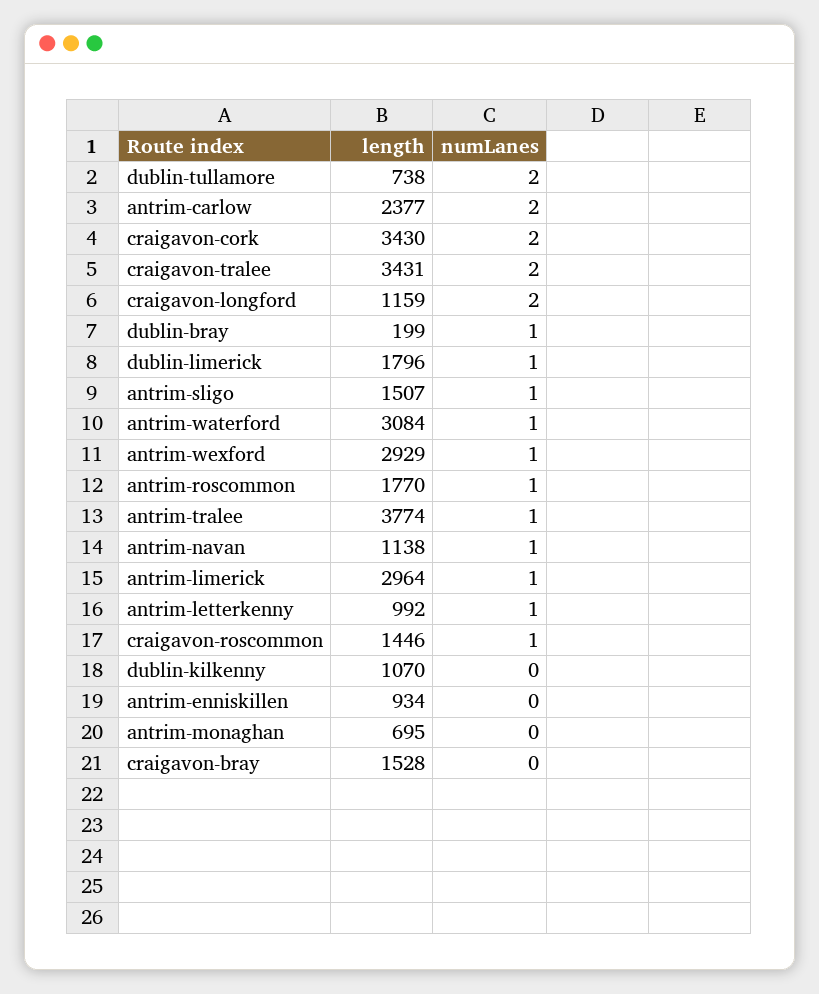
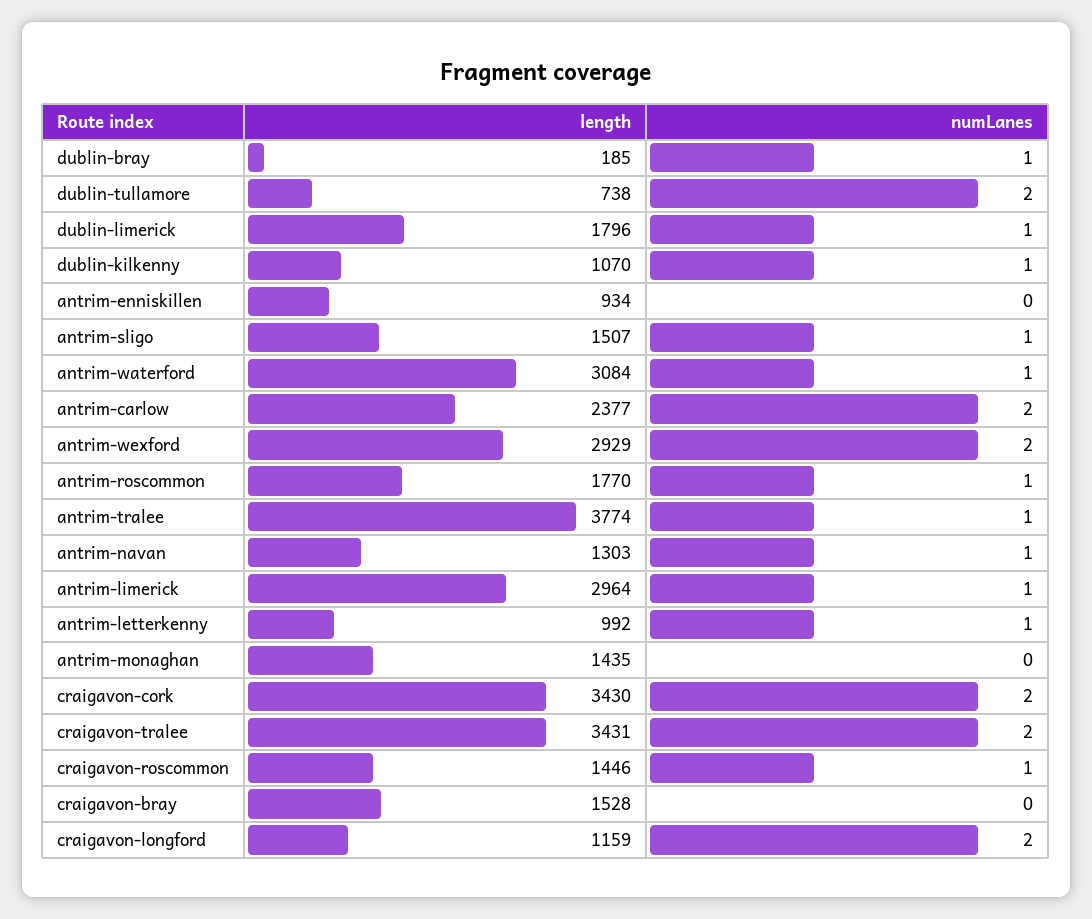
length, dublin-bray: 199 -> 185
numLanes, antrim-wexford: 1 -> 2
length, antrim-navan: 1138 -> 1303
numLanes, dublin-kilkenny: 0 -> 1
length, antrim-monaghan: 695 -> 1435

